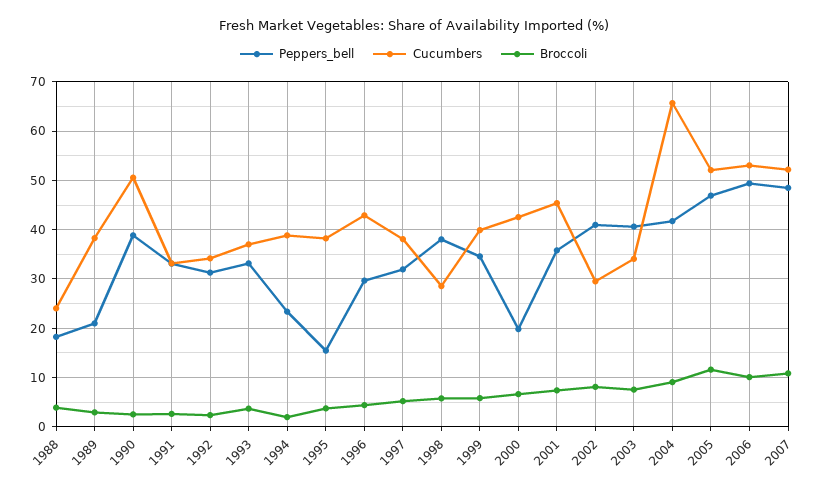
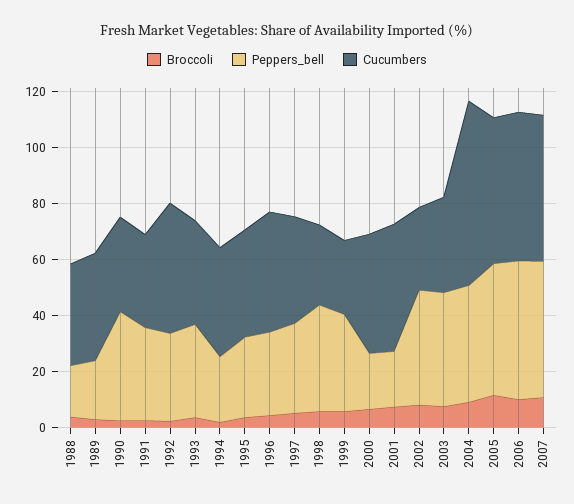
Cucumbers, 1988: 24 -> 35
Cucumbers, 1990: 50 -> 35
Cucumbers, 1992: 34 -> 45
Peppers_bell, 1995: 16 -> 30
Cucumbers, 1999: 40 -> 25
Peppers_bell, 2001: 36 -> 20

